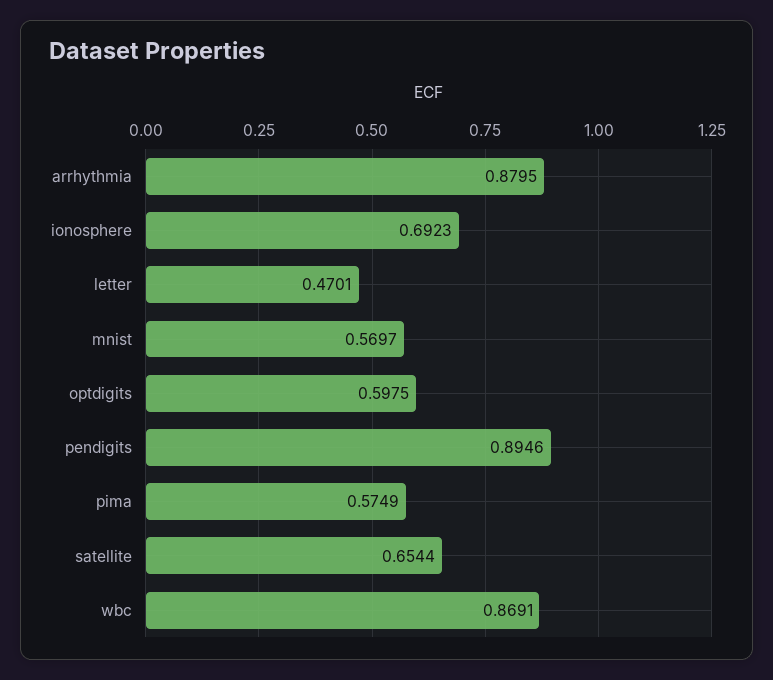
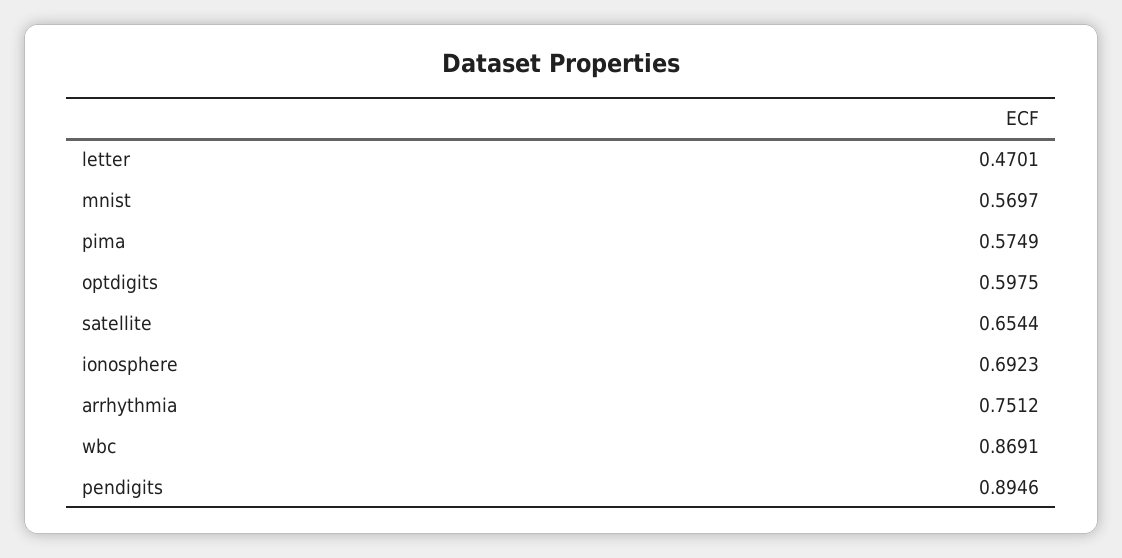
arrhythmia: 0.8795 -> 0.7512

